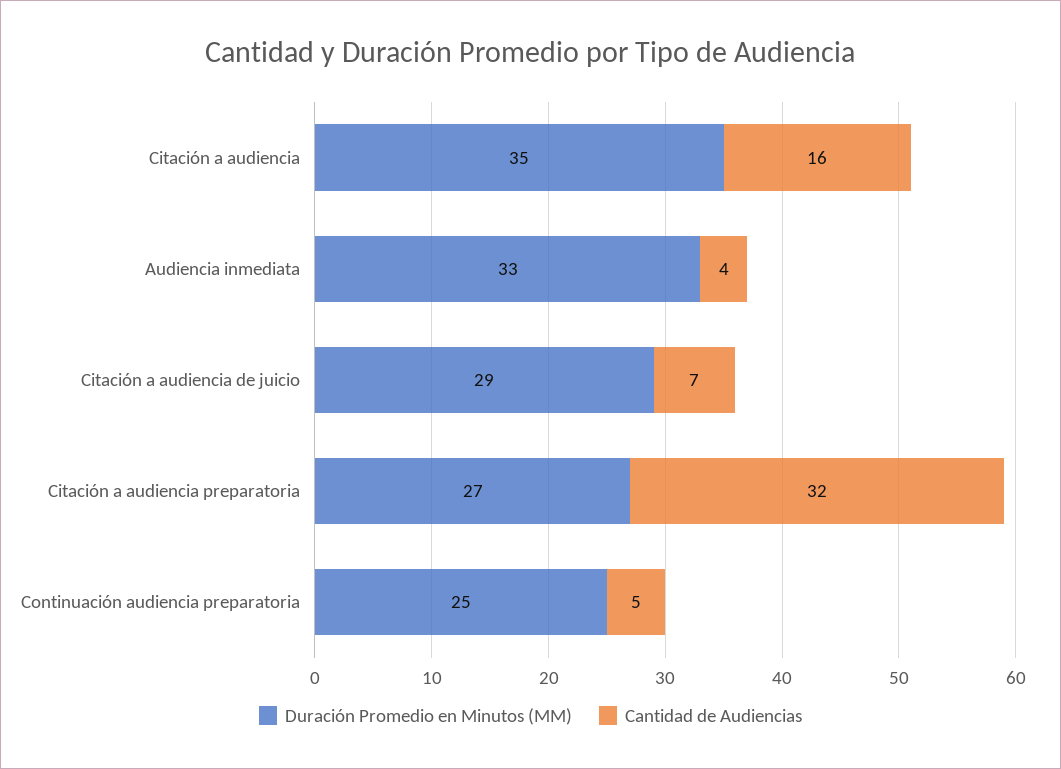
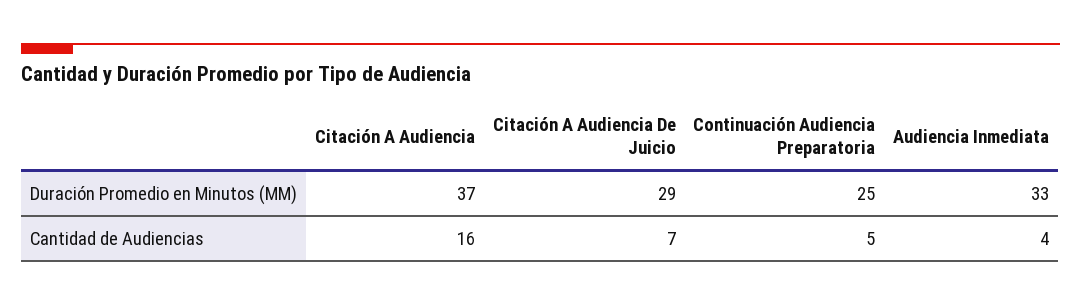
Duración Promedio en Minutos (MM), Citación a audiencia: 35 -> 37
Duración Promedio en Minutos (MM), Citación a audiencia preparatoria: 27 -> none
Cantidad de Audiencias, Citación a audiencia preparatoria: 32 -> none

